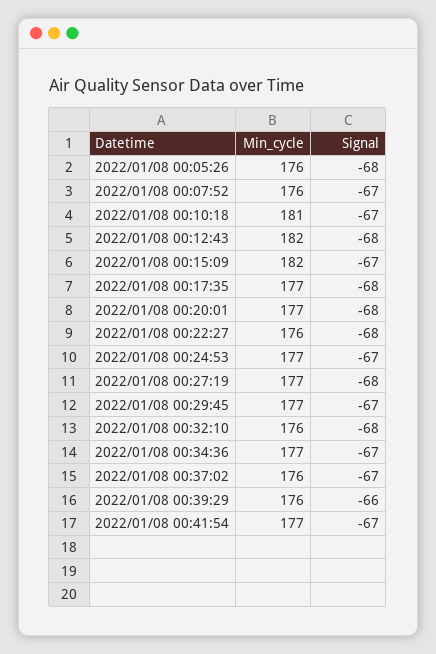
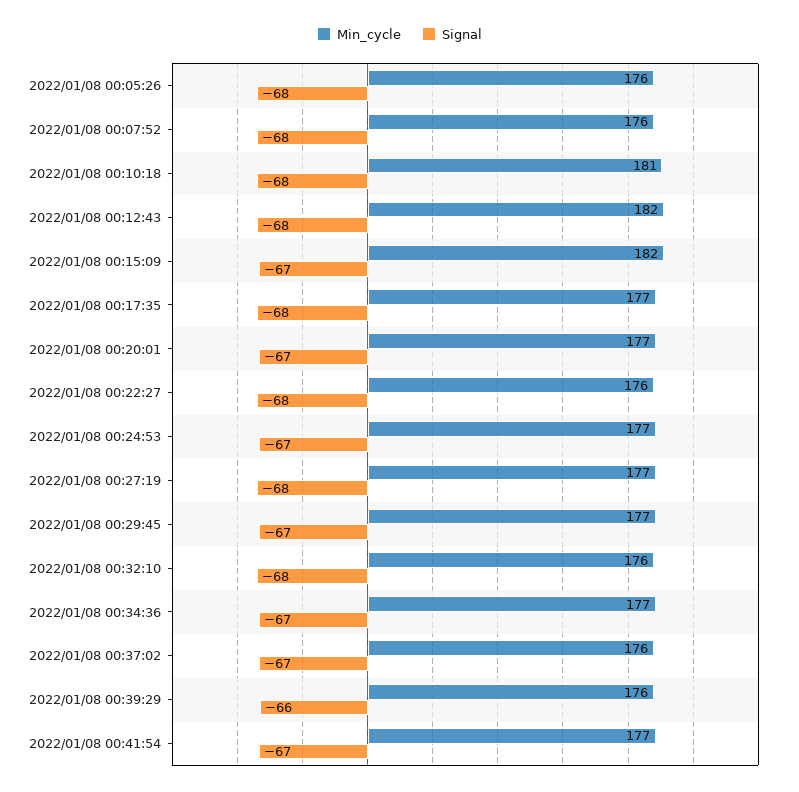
Signal, 2022/01/08 00:07:52: -67 -> -68
Signal, 2022/01/08 00:10:18: -67 -> -68
Signal, 2022/01/08 00:20:01: -68 -> -67

